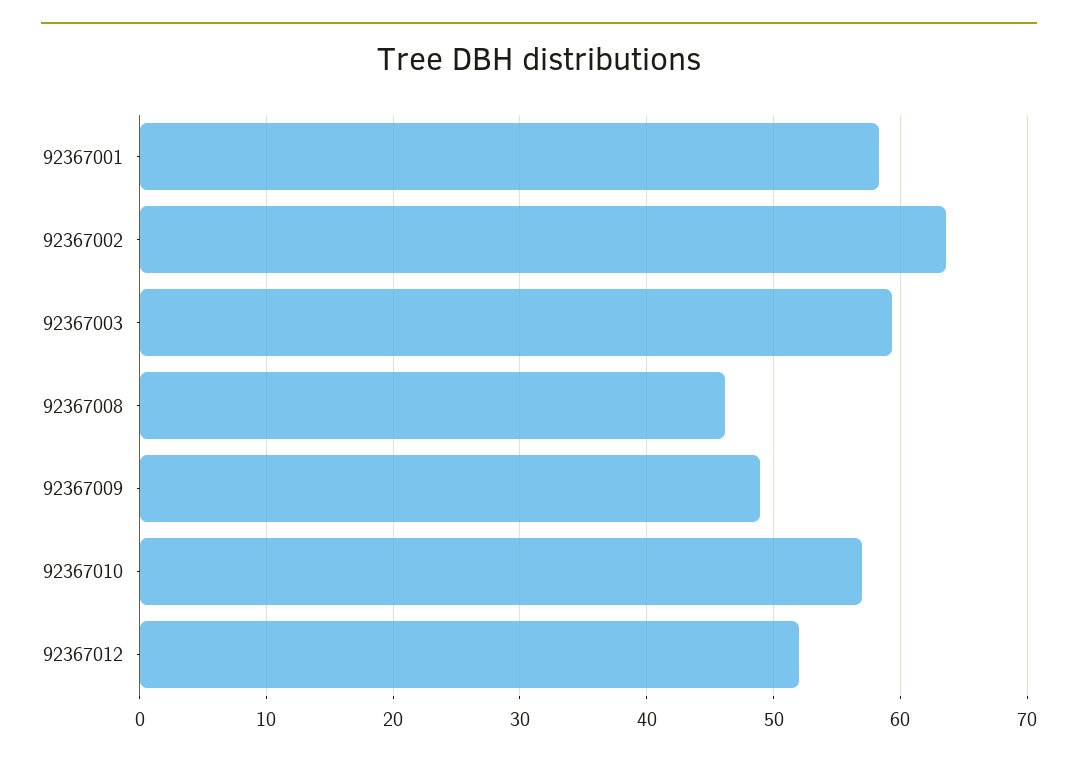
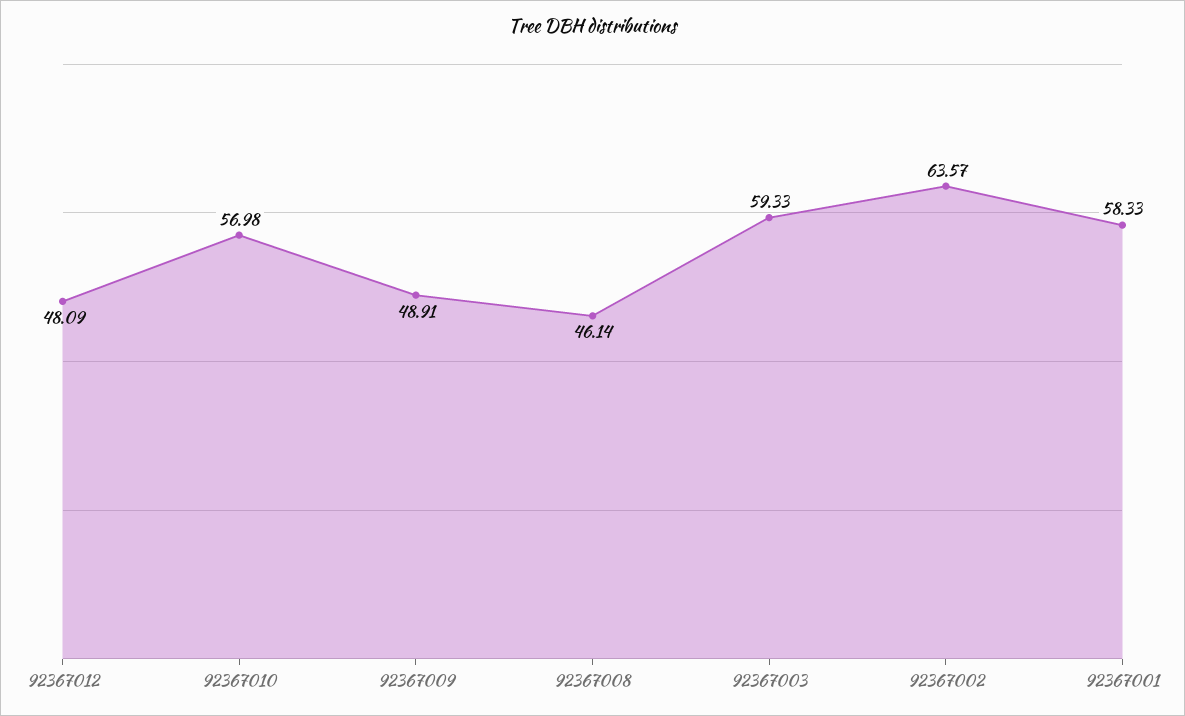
92367012: 52 -> 48.09

